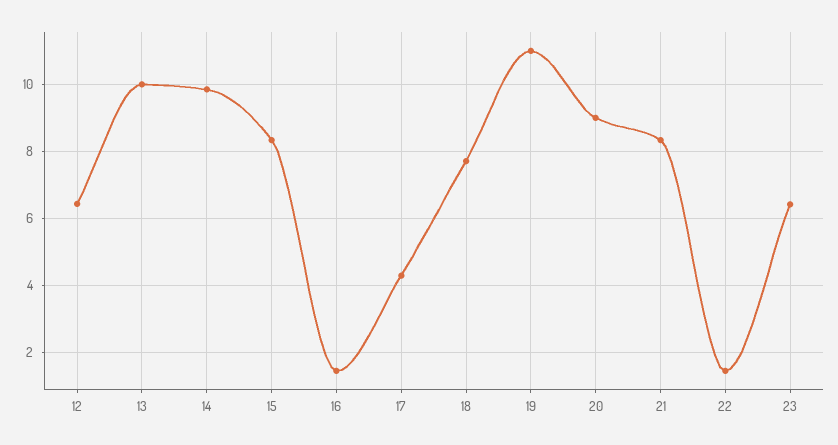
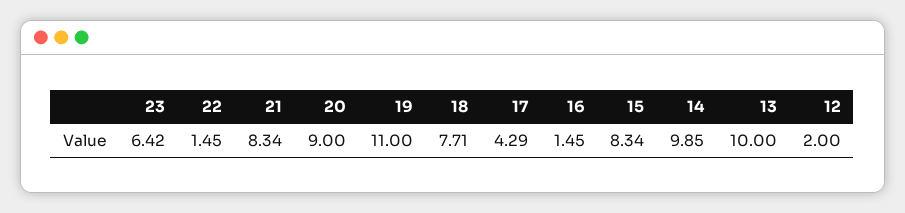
12: 6.4 -> 2

